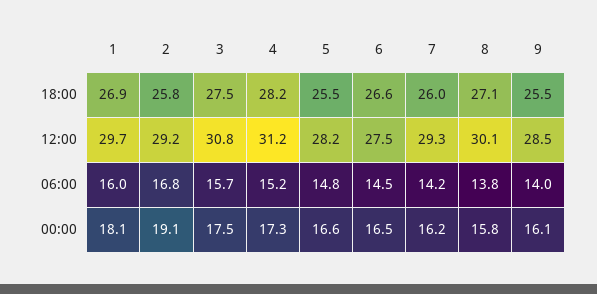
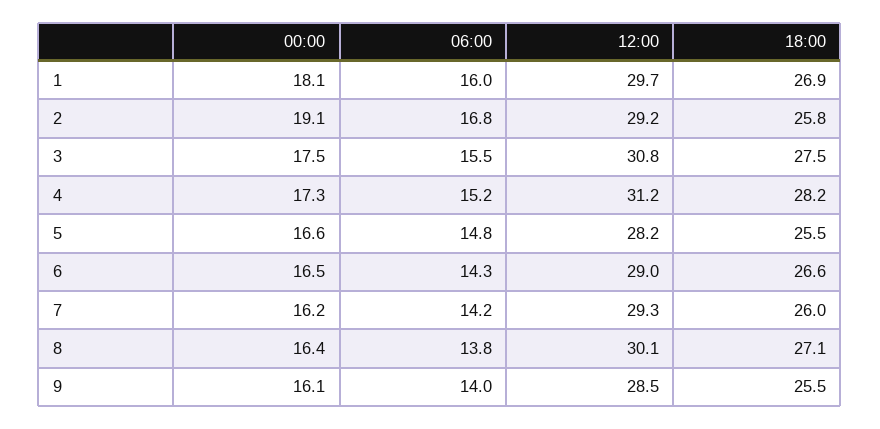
6, 12:00: 27.5 -> 29
3, 06:00: 15.7 -> 15.5
6, 06:00: 14.5 -> 14.3
8, 00:00: 15.8 -> 16.4

